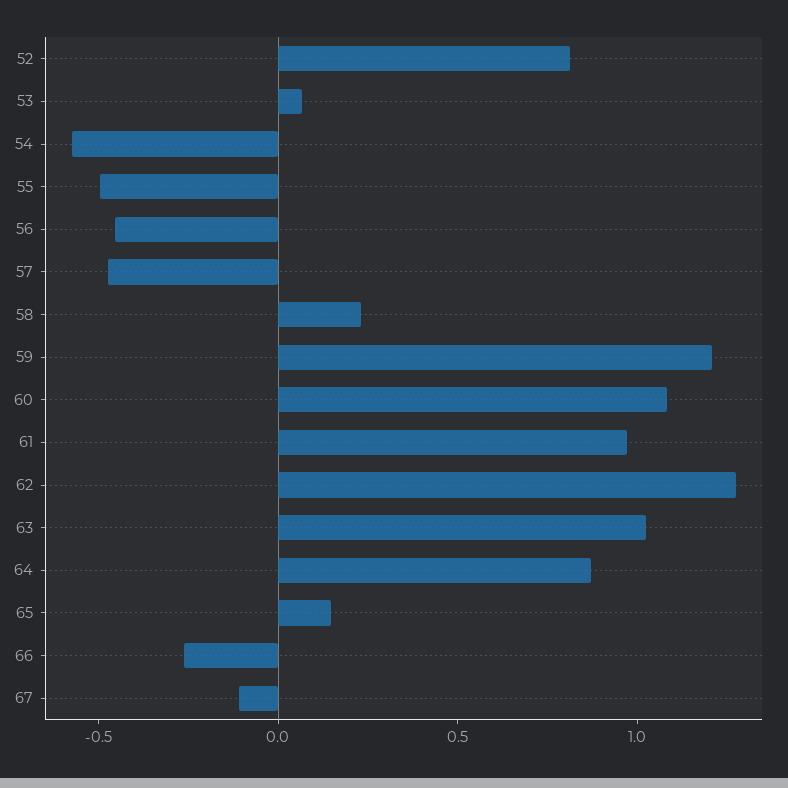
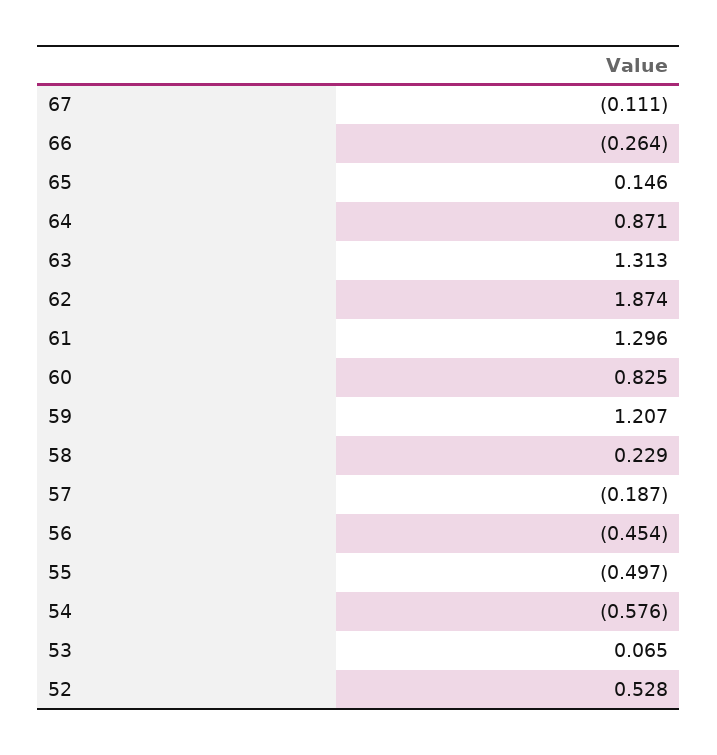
52: 0.8 -> 0.528
57: -0.5 -> -0.187
60: 1.1 -> 0.825
61: 1 -> 1.296
62: 1.3 -> 1.874
63: 1 -> 1.313

